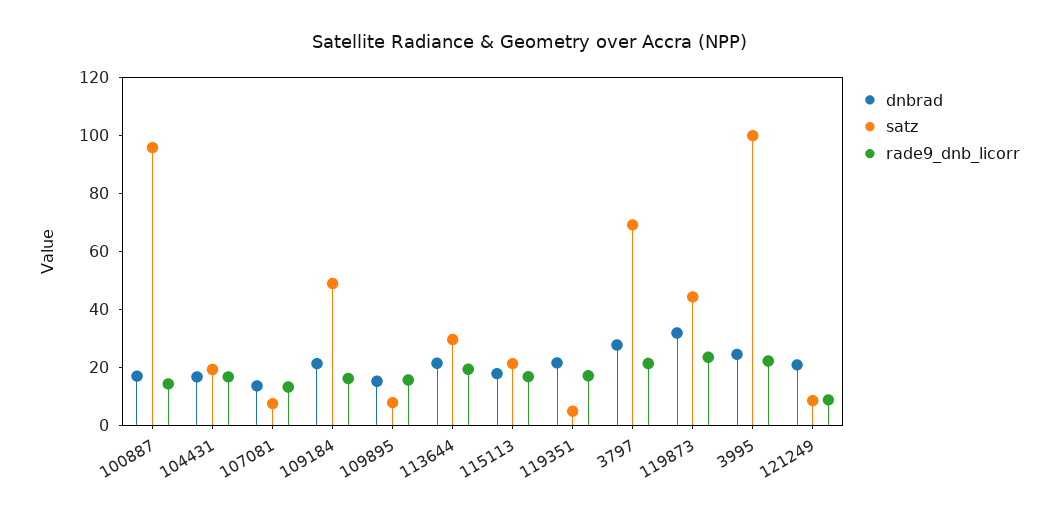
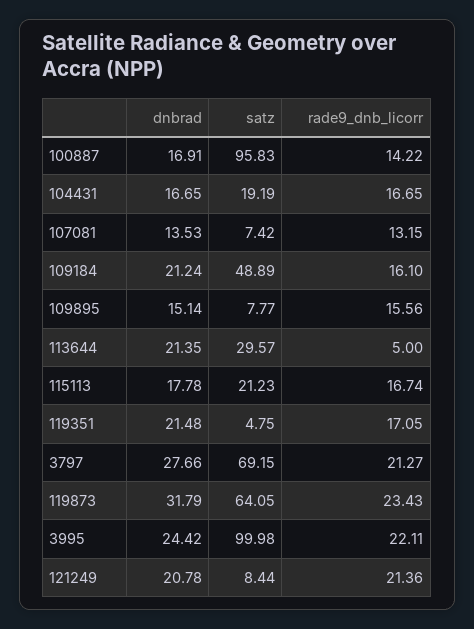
rade9_dnb_licorr, 113644: 20 -> 5
satz, 119873: 45 -> 64.05
rade9_dnb_licorr, 121249: 10 -> 21.36

